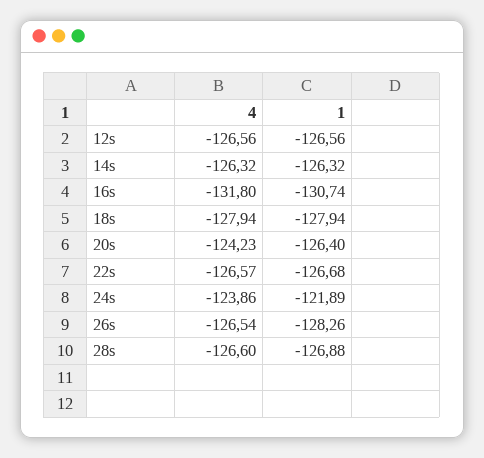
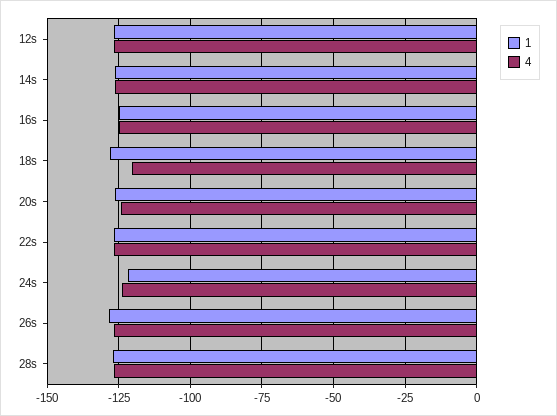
4, 16s: -131.8 -> -125
1, 16s: -130.74 -> -125
4, 18s: -127.94 -> -120

